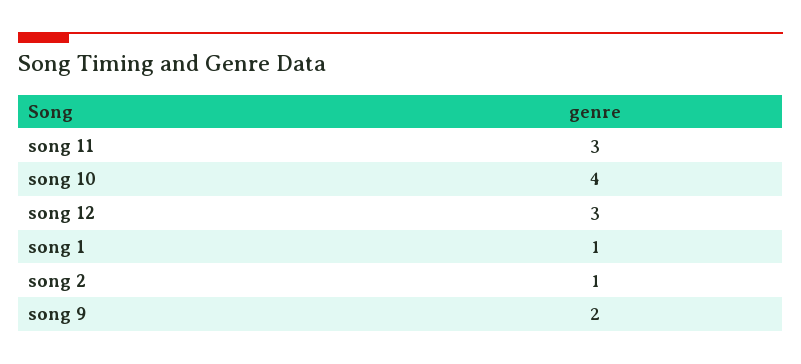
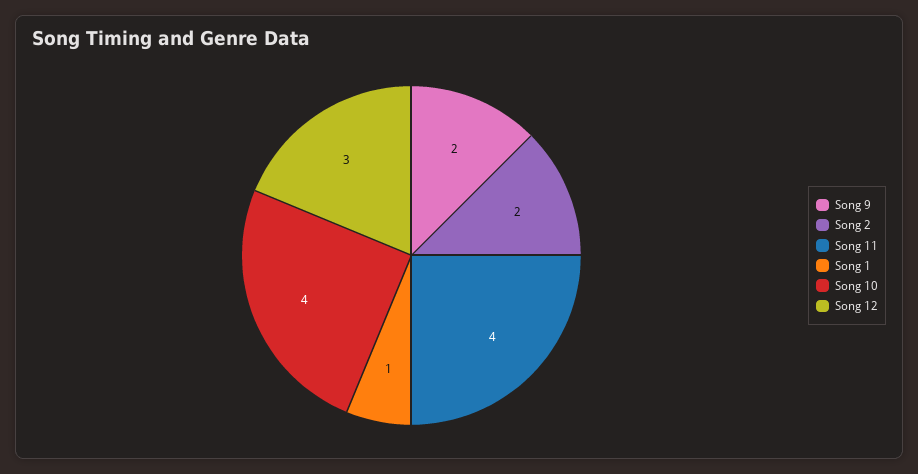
song 11: 3 -> 4
song 2: 1 -> 2

